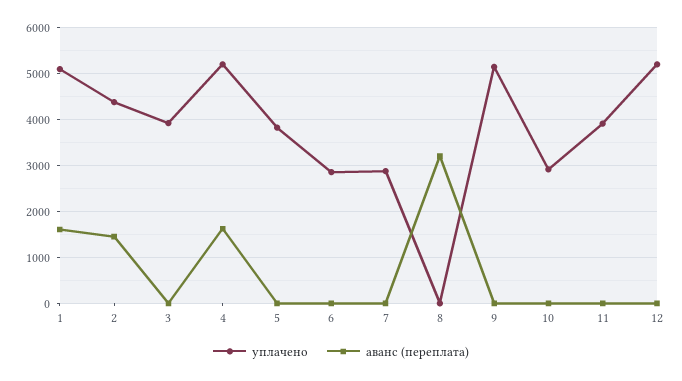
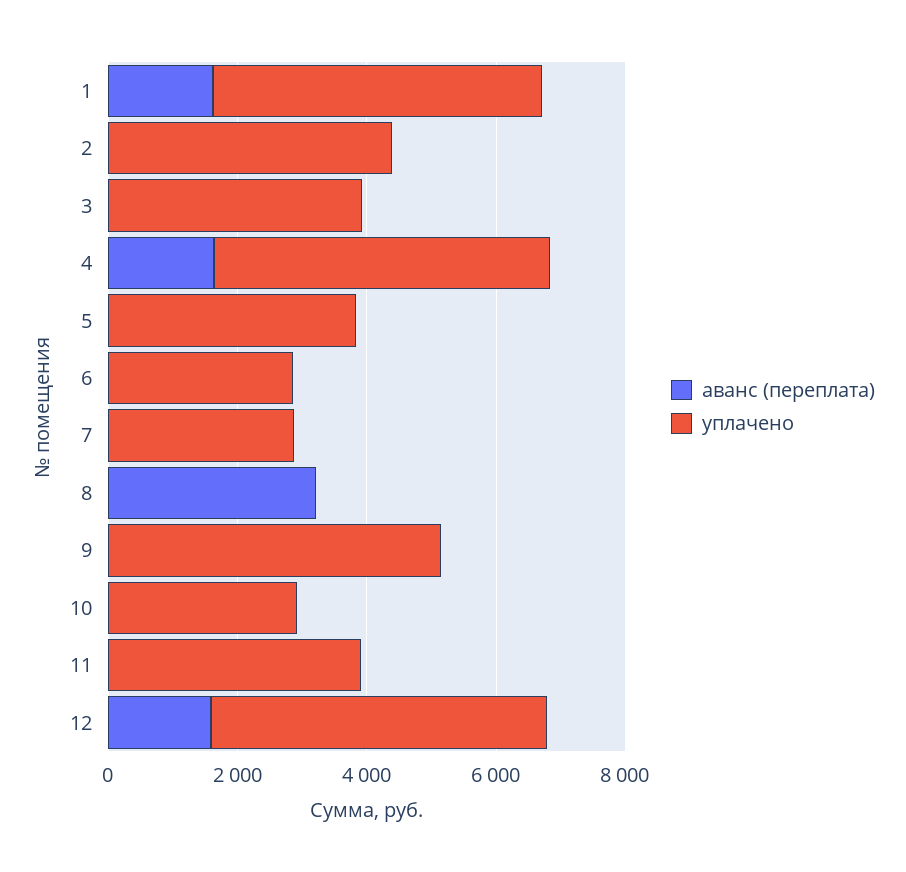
аванс (переплата), 2: 1400 -> 0
аванс (переплата), 12: 0 -> 1500

